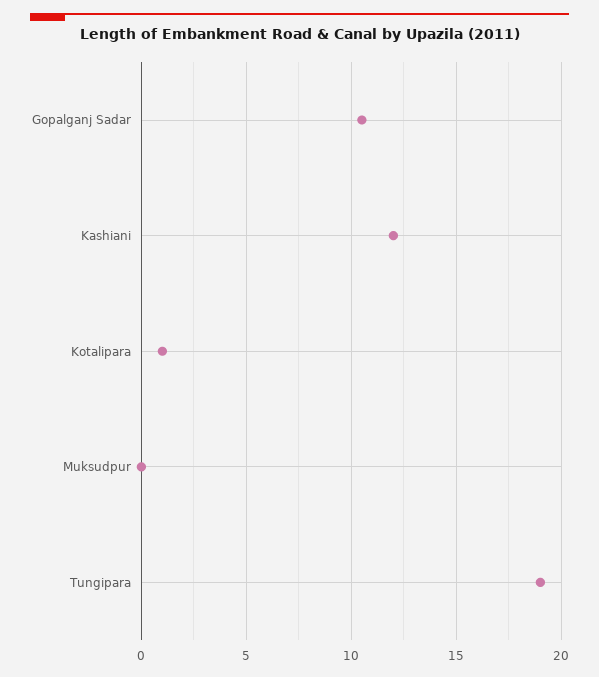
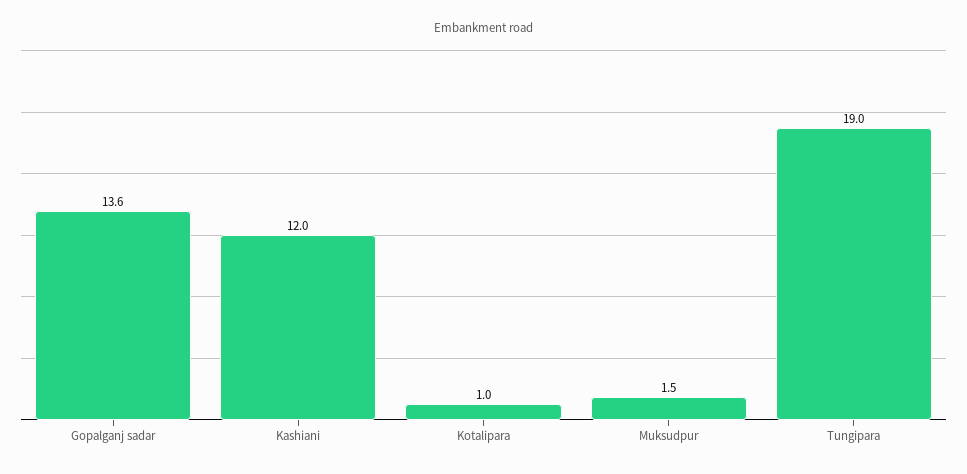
Gopalganj Sadar: 10.5 -> 13.6
Muksudpur: 0 -> 1.5

